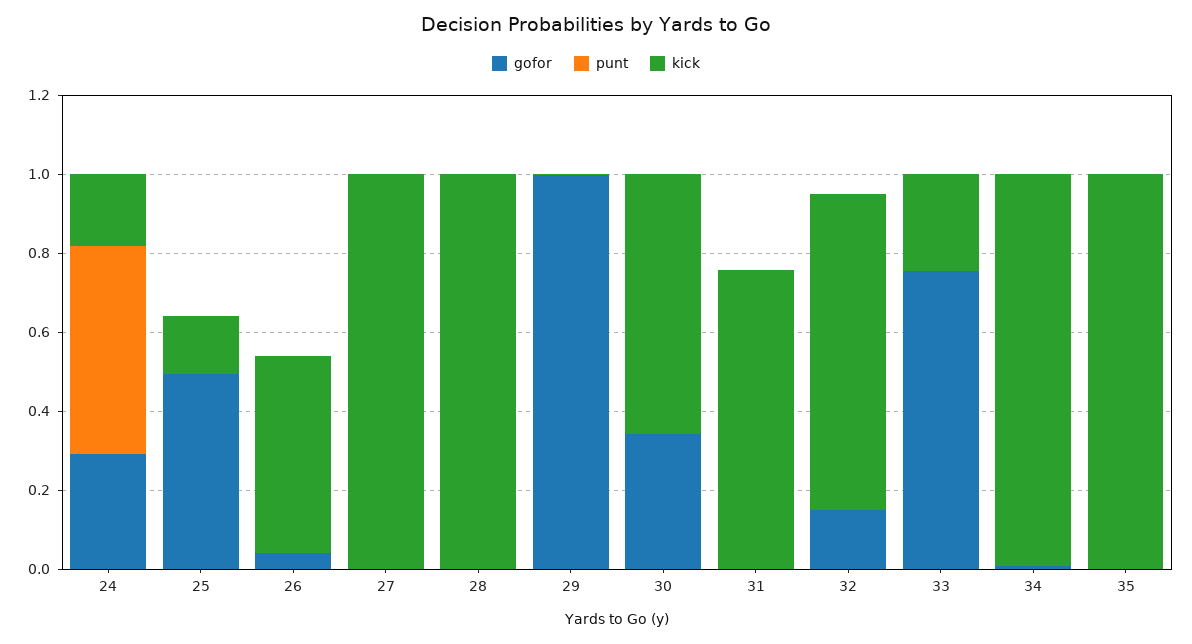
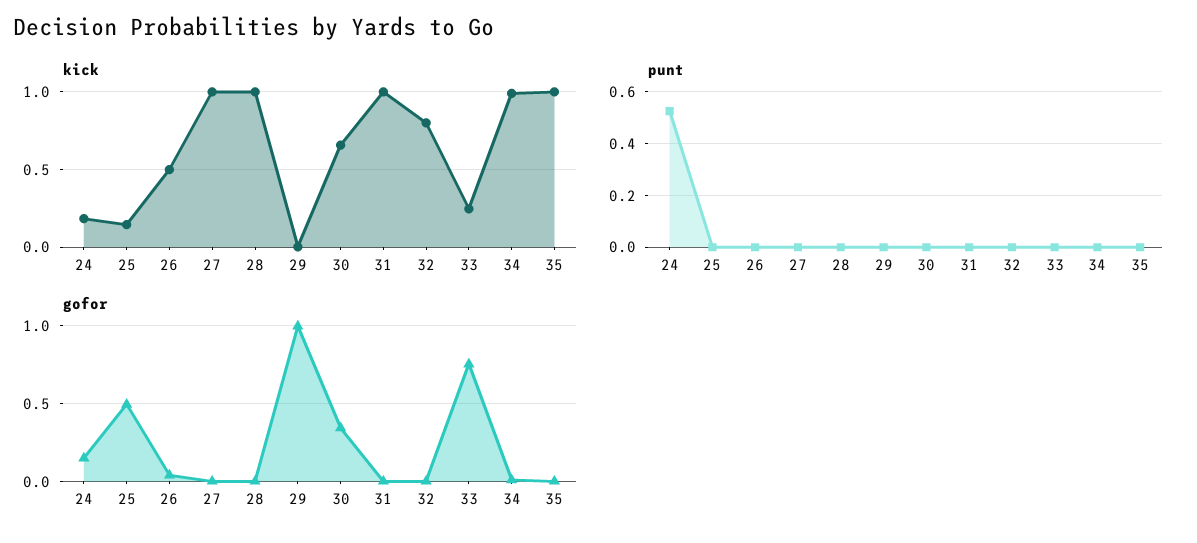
gofor, 24: 0.3 -> 0.15
kick, 31: 0.75 -> 1
gofor, 32: 0.15 -> 0

